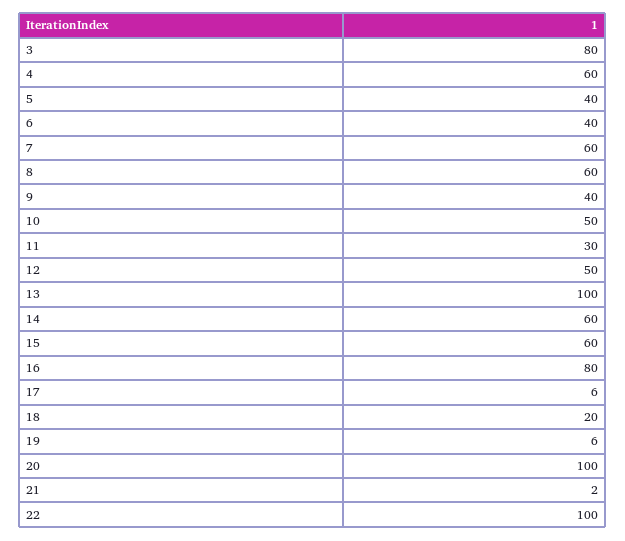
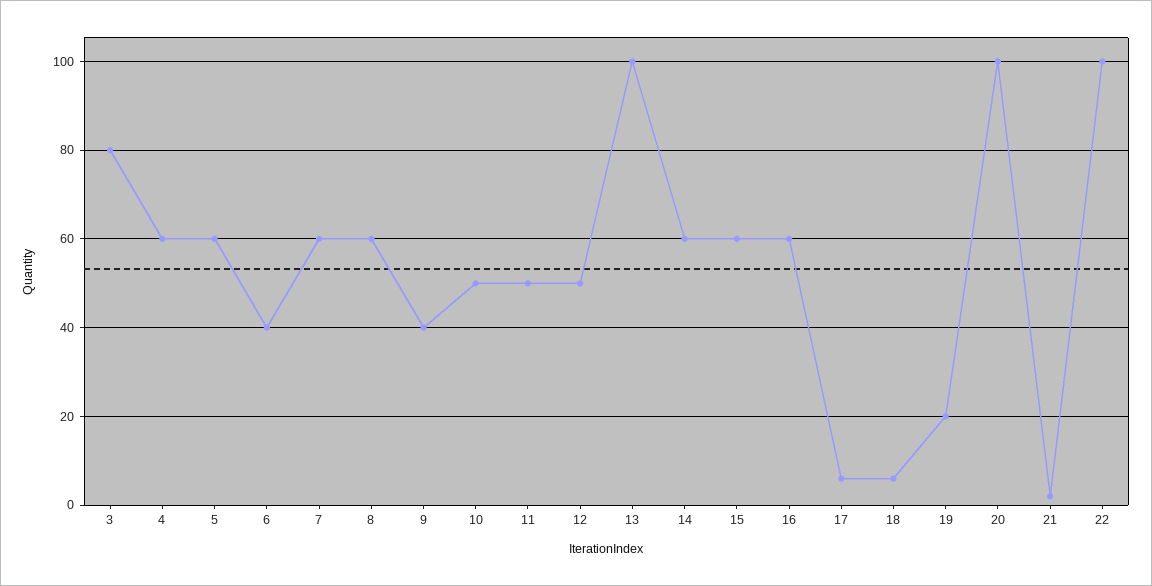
5: 40 -> 60
11: 30 -> 50
16: 80 -> 60
18: 20 -> 5
19: 6 -> 20

